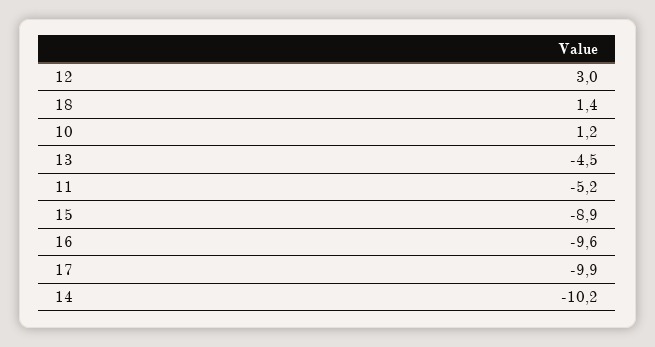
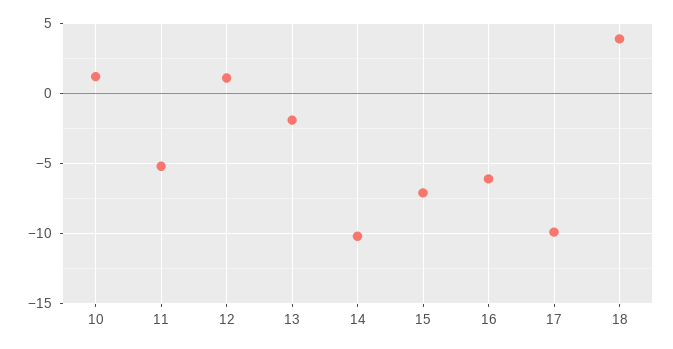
12: 3 -> 1
18: 1.4 -> 4
13: -4.5 -> -2
15: -8.9 -> -7
16: -9.6 -> -6

